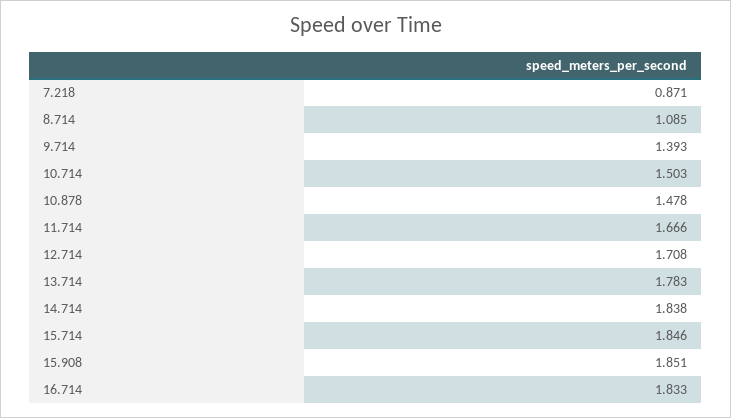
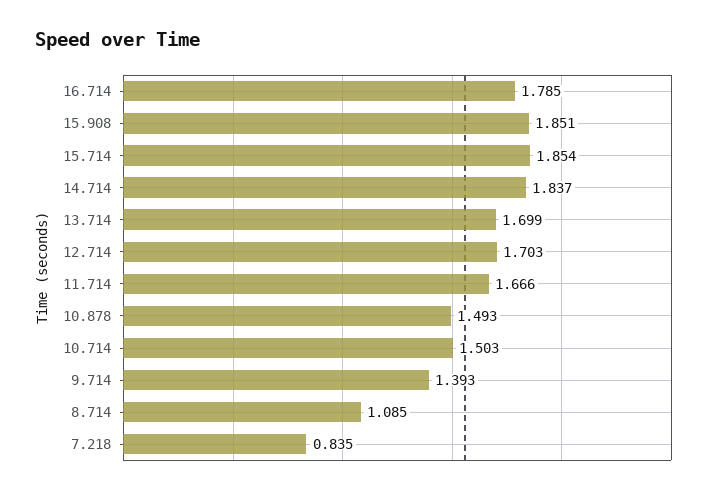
7.218: 0.871 -> 0.835
10.878: 1.478 -> 1.493
12.714: 1.708 -> 1.703
13.714: 1.783 -> 1.699
14.714: 1.838 -> 1.837
15.714: 1.846 -> 1.854
16.714: 1.833 -> 1.785

